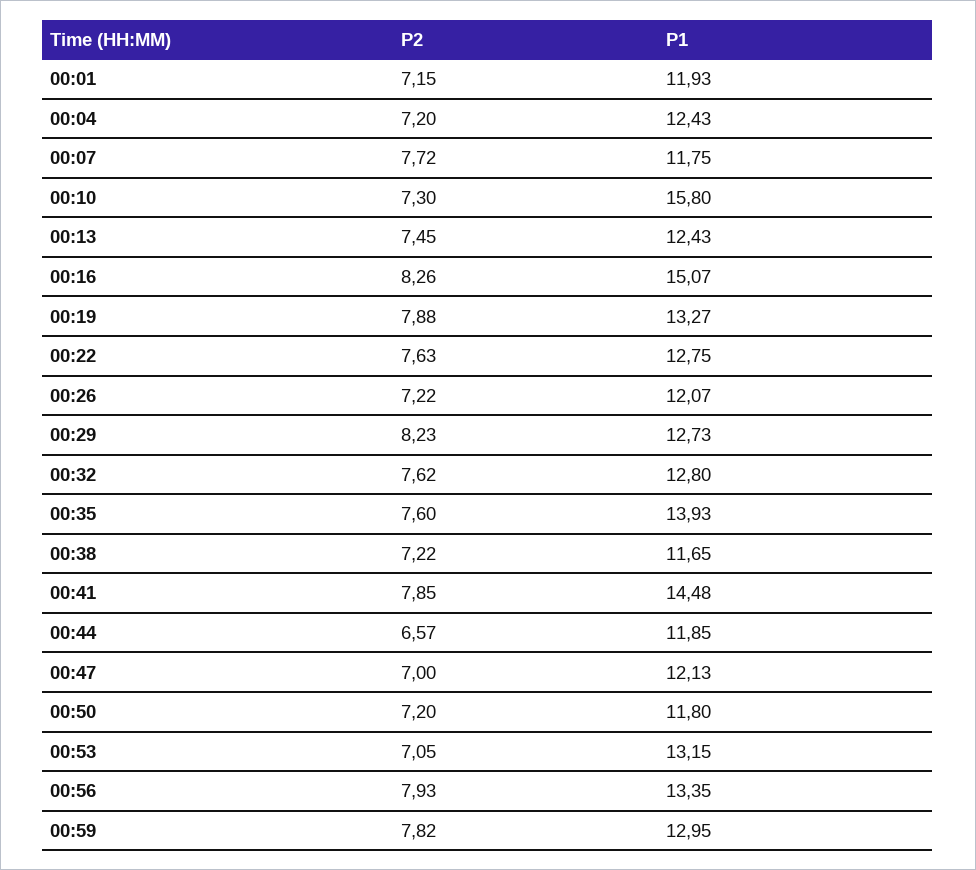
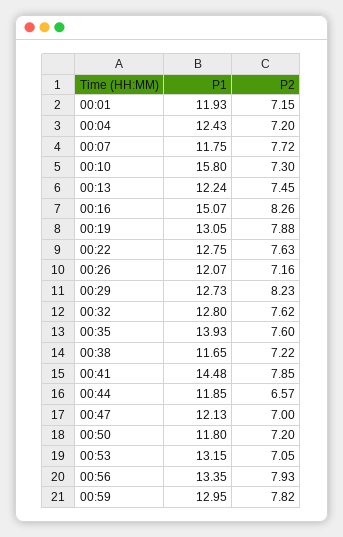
P1, 00:13: 12.43 -> 12.24
P1, 00:19: 13.27 -> 13.05
P2, 00:26: 7.22 -> 7.16

